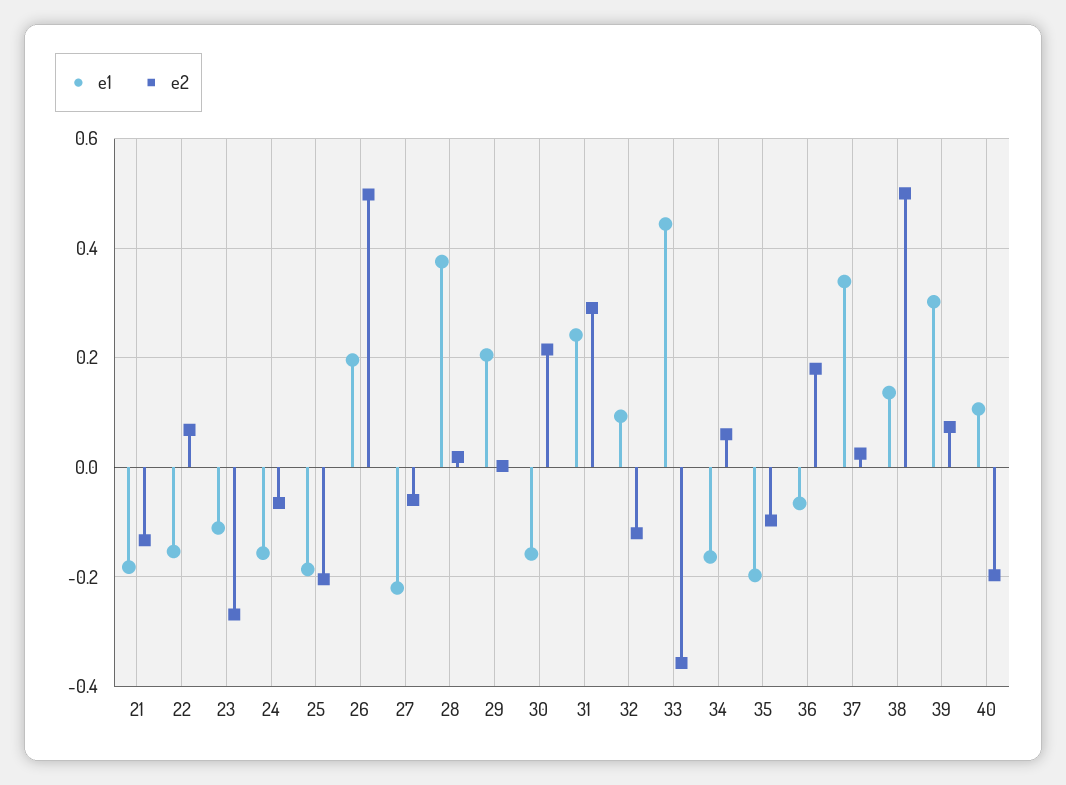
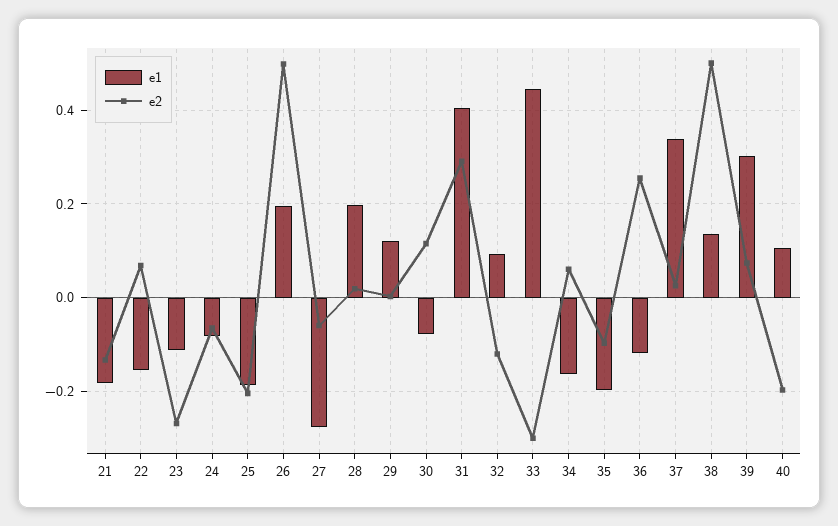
e1, 24: -0.16 -> -0.08
e1, 27: -0.22 -> -0.28
e1, 28: 0.38 -> 0.2
e1, 29: 0.2 -> 0.12
e1, 30: -0.16 -> -0.08
e2, 30: 0.22 -> 0.12
e1, 31: 0.24 -> 0.4
e2, 33: -0.36 -> -0.3
e1, 36: -0.06 -> -0.12
e2, 36: 0.18 -> 0.26

